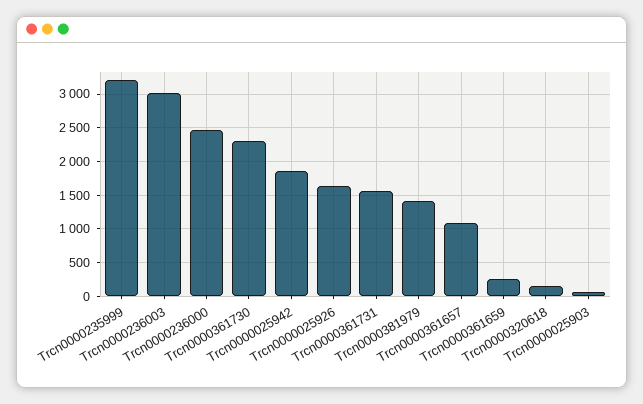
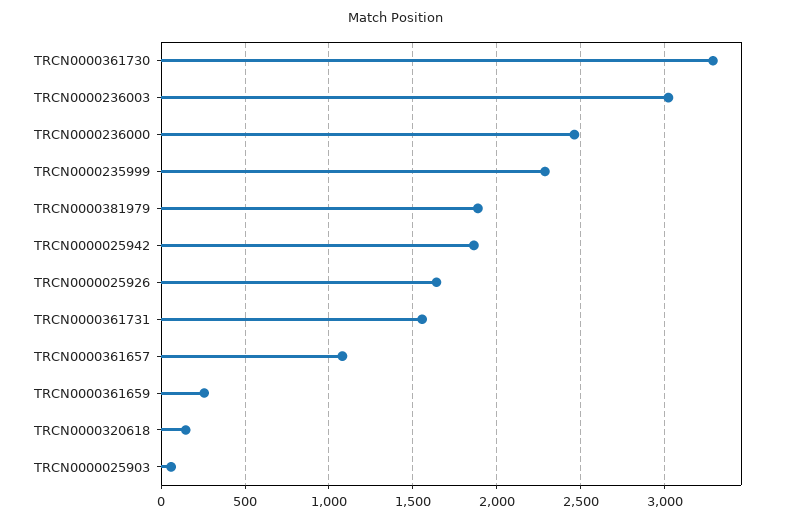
Trcn0000235999: 3200 -> 2300
Trcn0000361730: 2300 -> 3300
Trcn0000381979: 1400 -> 1900

